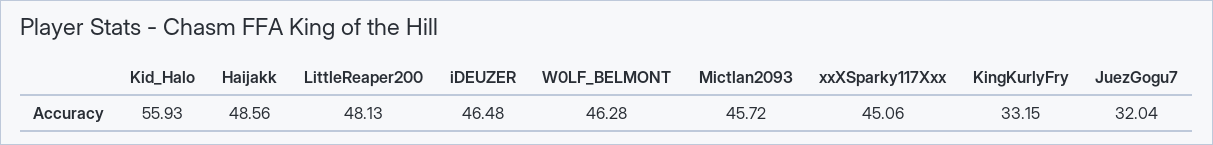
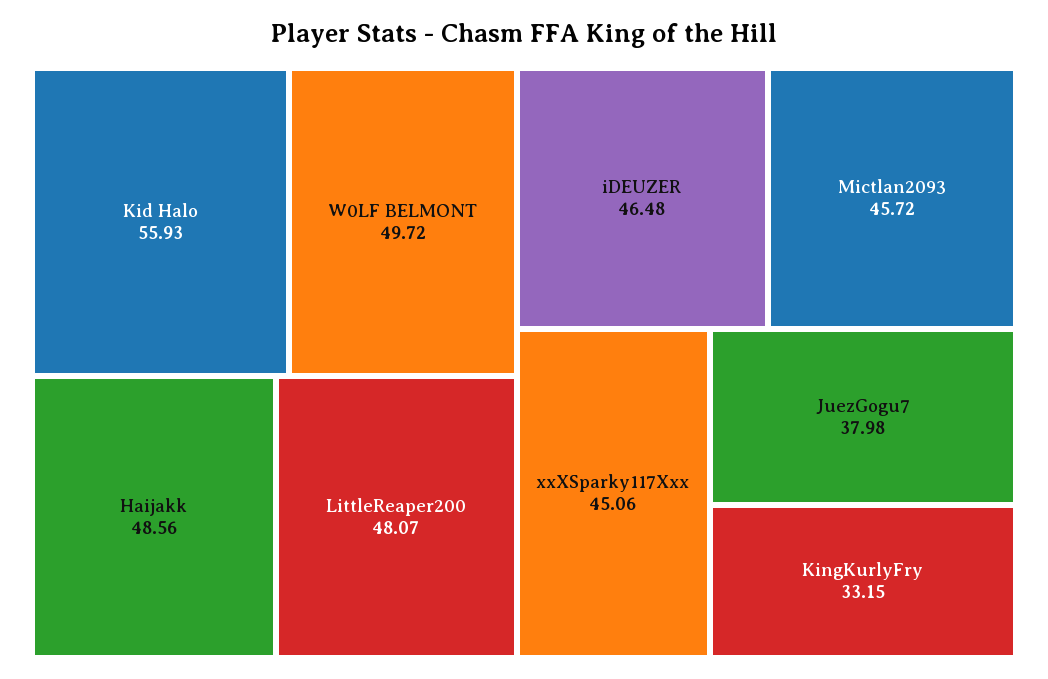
LittleReaper200: 48.13 -> 48.07
W0LF_BELMONT: 46.28 -> 49.72
JuezGogu7: 32.04 -> 37.98

